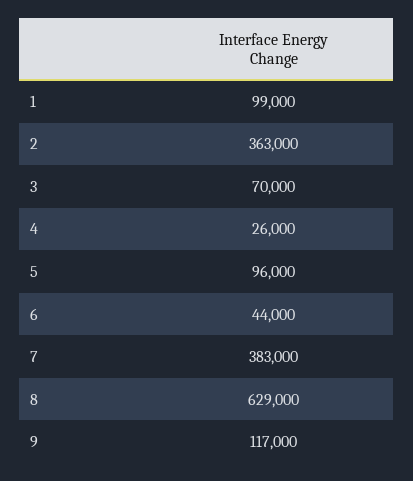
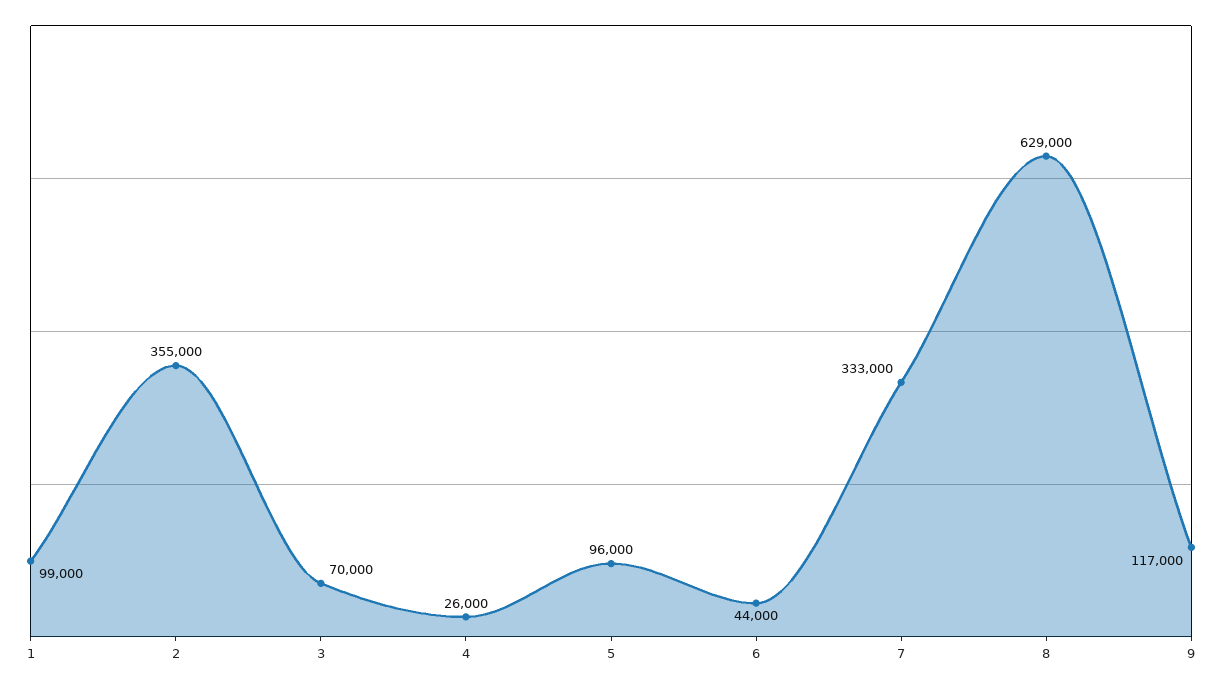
2: 363000 -> 355000
7: 383000 -> 333000

